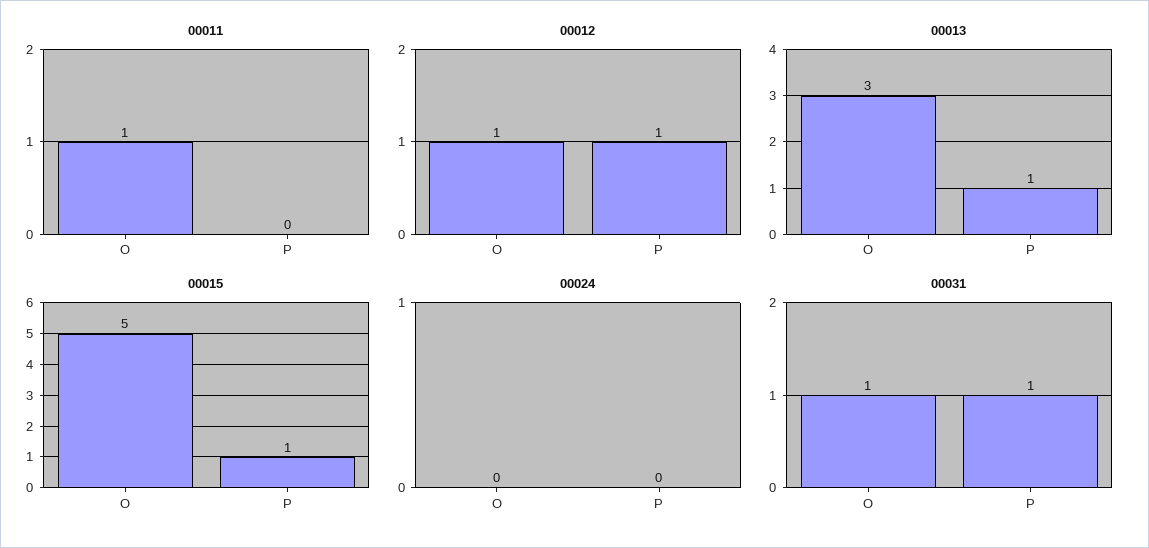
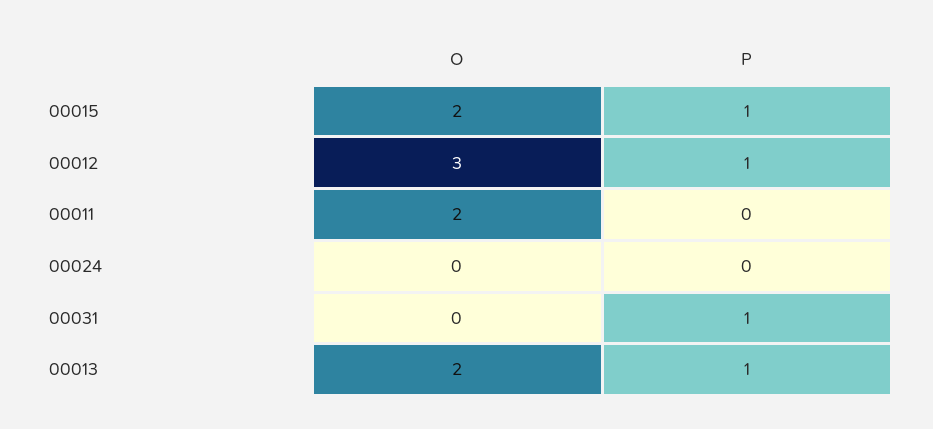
00011, O: 1 -> 2
00012, O: 1 -> 3
00013, O: 3 -> 2
00015, O: 5 -> 2
00031, O: 1 -> 0

